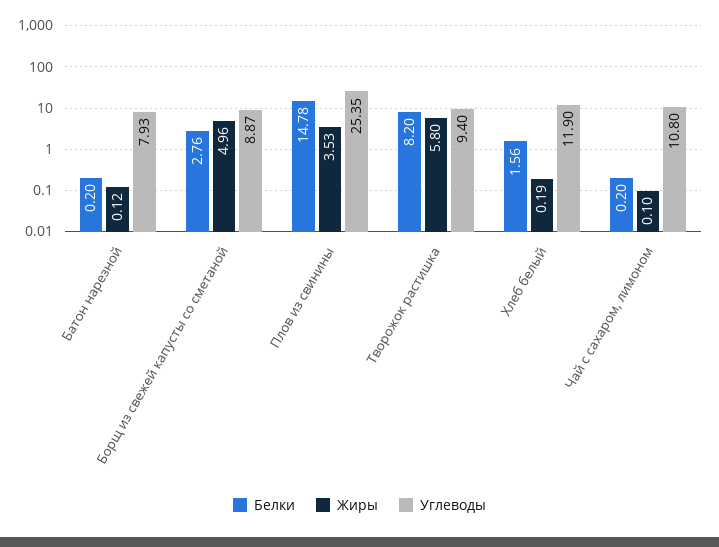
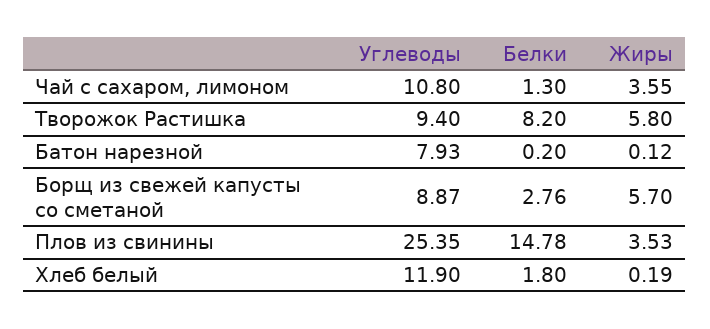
Жиры, Борщ из свежей капусты со сметаной: 4.96 -> 5.7
Белки, Хлеб белый: 1.56 -> 1.8
Белки, Чай с сахаром, лимоном: 0.2 -> 1.3
Жиры, Чай с сахаром, лимоном: 0.1 -> 3.55

